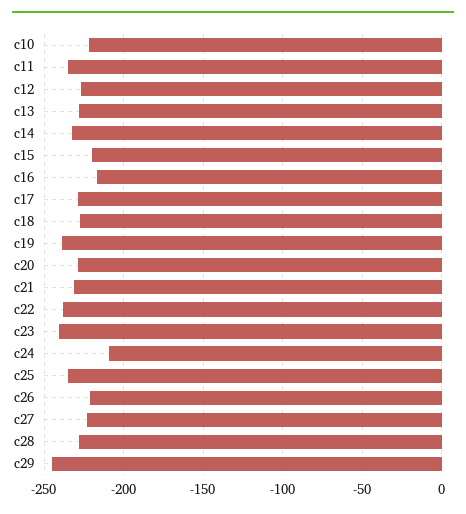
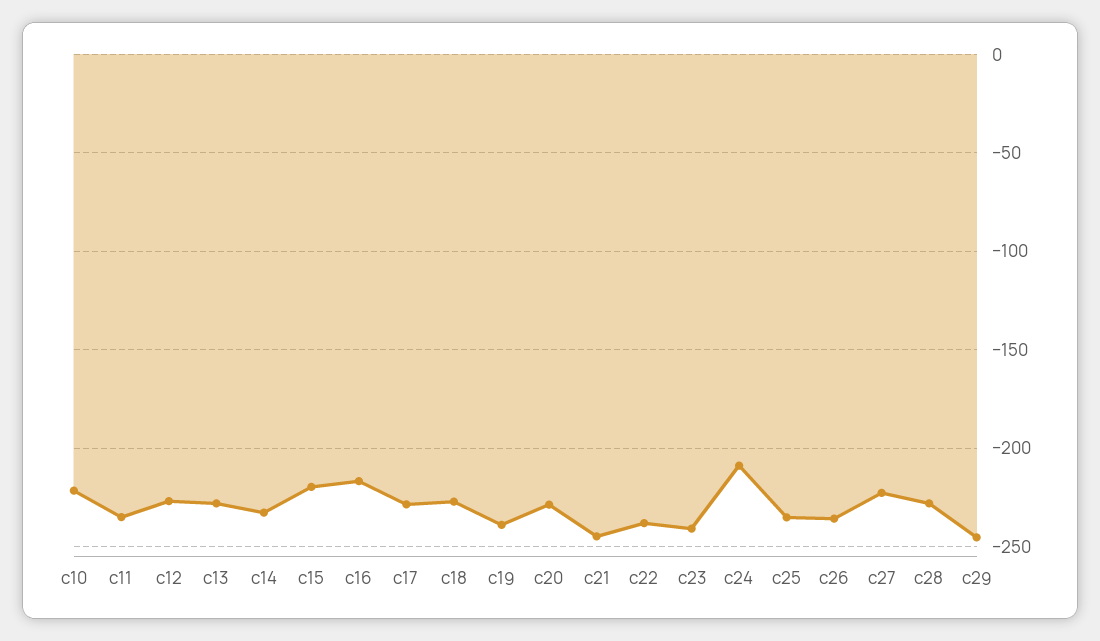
c21: -230 -> -245
c26: -220 -> -235

